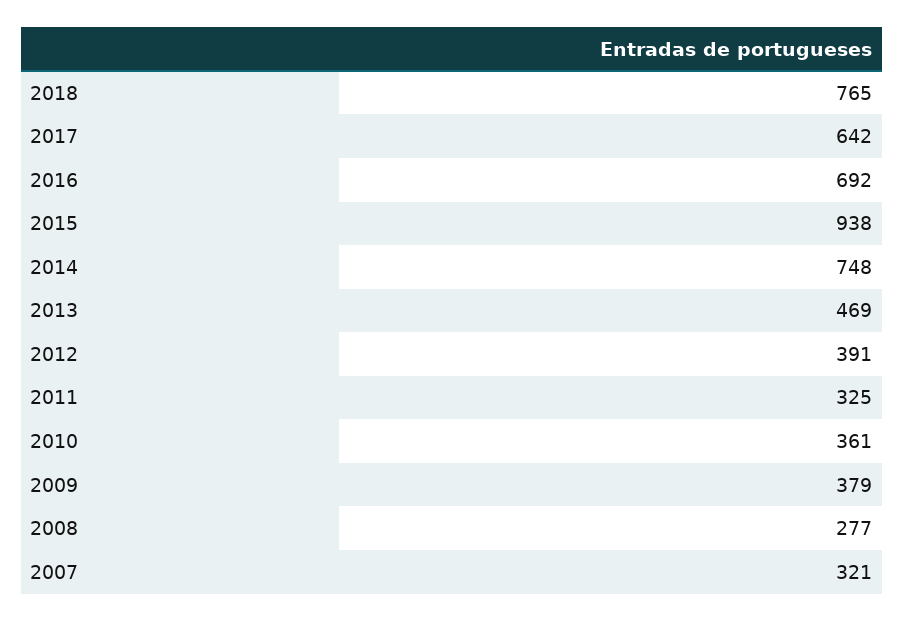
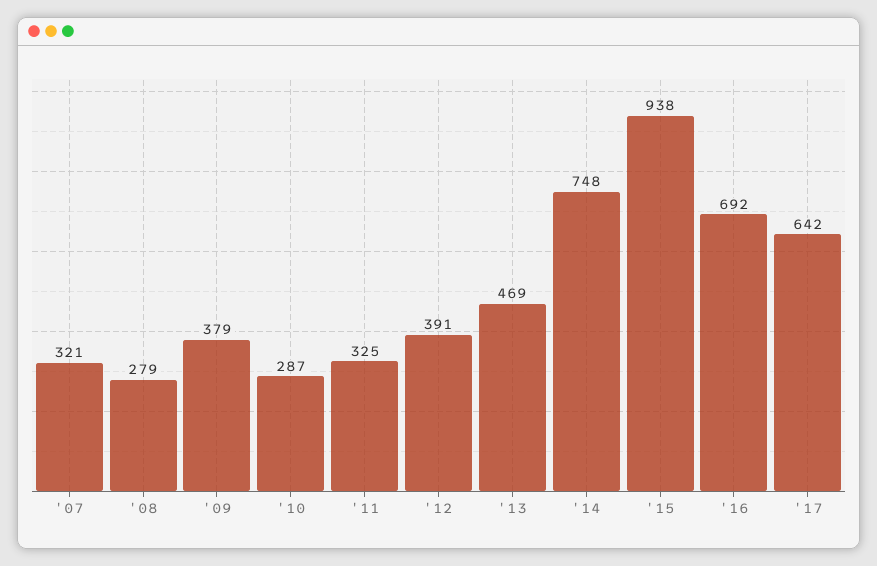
2018: 765 -> none
2010: 361 -> 287
2008: 277 -> 279

